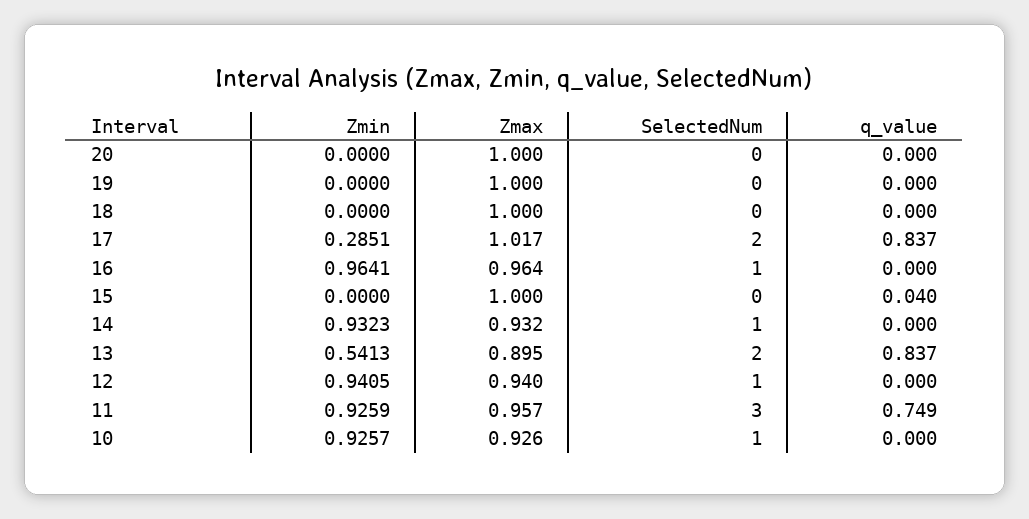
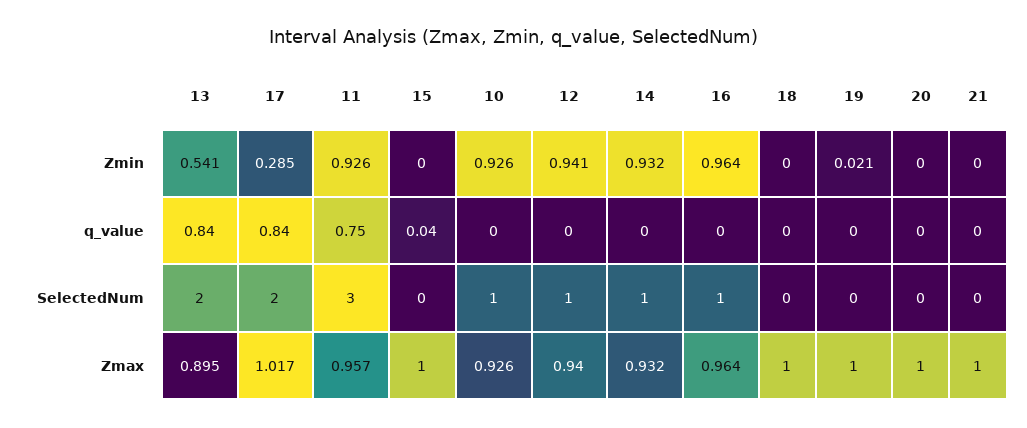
Zmin, 19: 0 -> 0.021
Zmin, 21: none -> 0
q_value, 21: none -> 0
SelectedNum, 21: none -> 0
Zmax, 21: none -> 1

